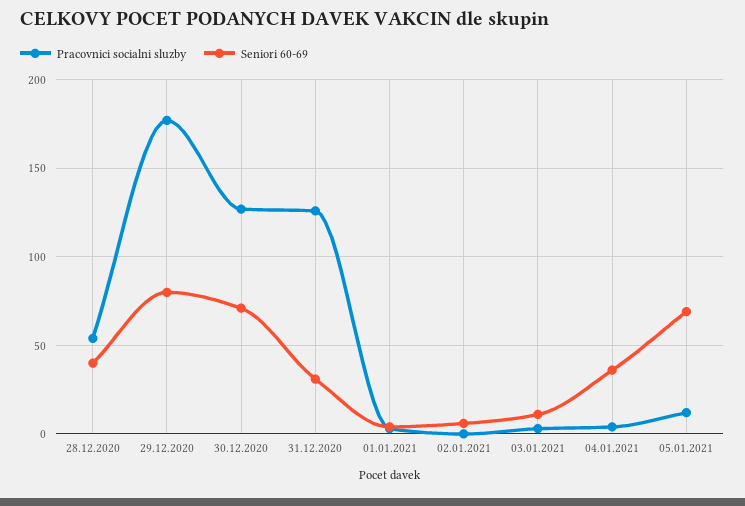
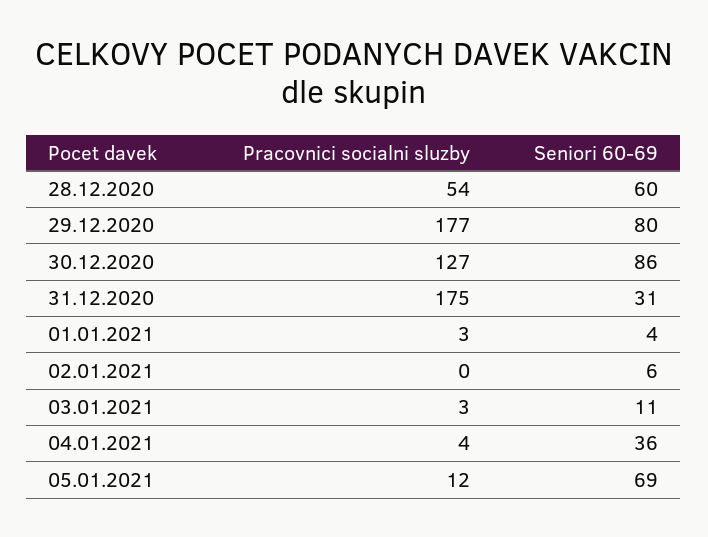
Seniori 60-69, 28.12.2020: 40 -> 60
Seniori 60-69, 30.12.2020: 70 -> 86
Pracovnici socialni sluzby, 31.12.2020: 125 -> 175

